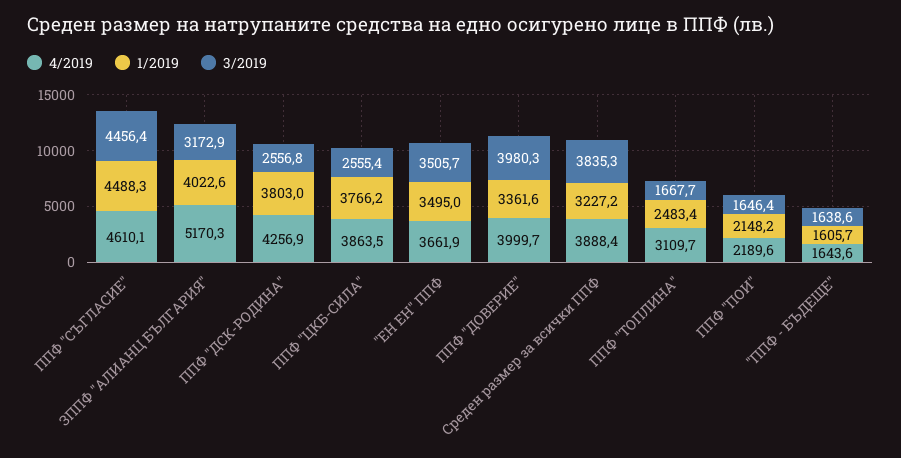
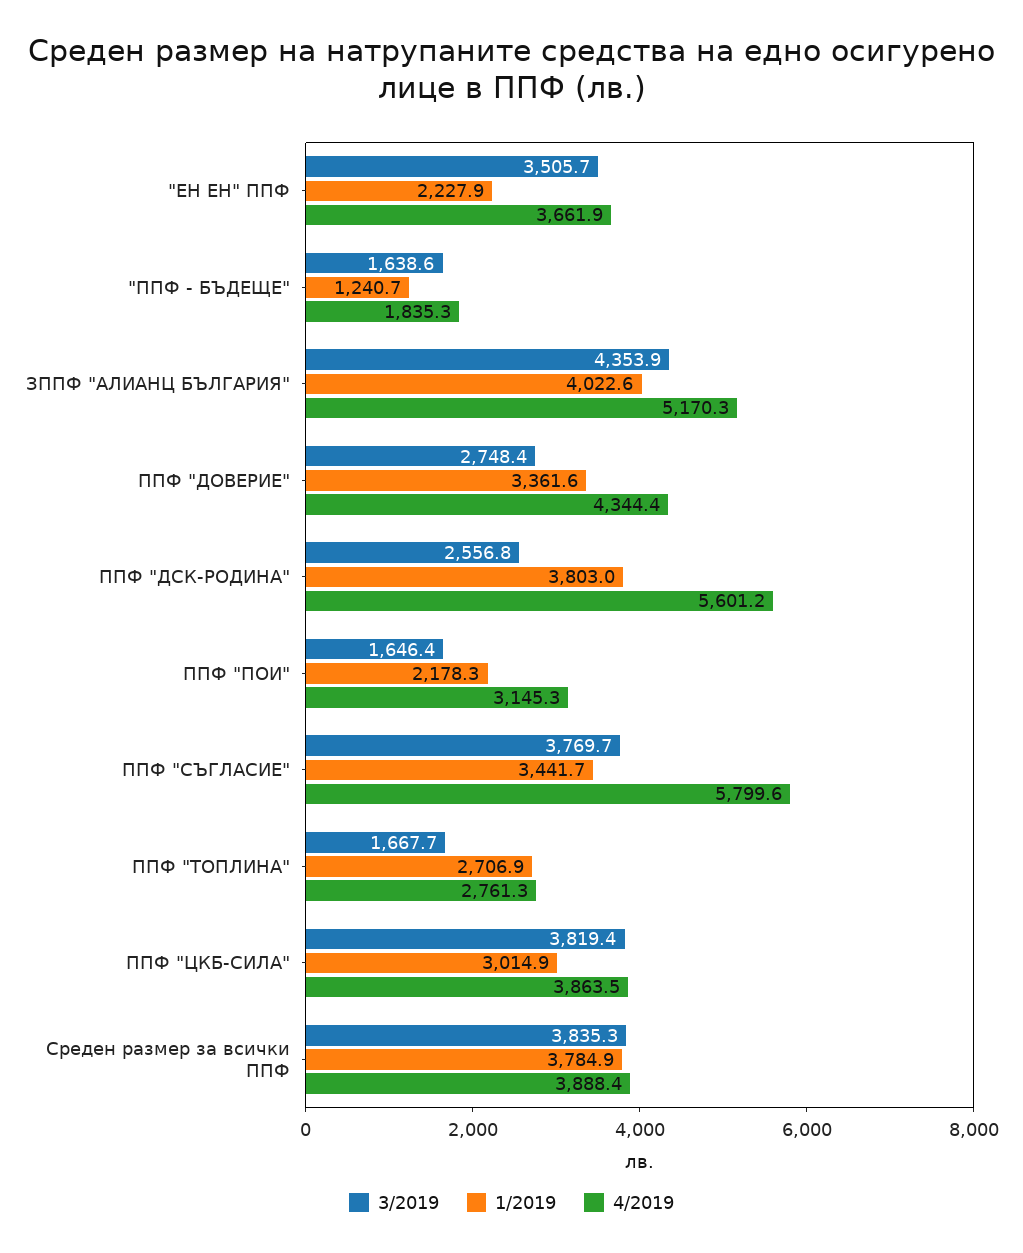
4/2019, ППФ "СЪГЛАСИЕ": 4610.1 -> 5799.6
1/2019, ППФ "СЪГЛАСИЕ": 4488.3 -> 3441.7
3/2019, ППФ "СЪГЛАСИЕ": 4456.4 -> 3769.7
3/2019, ЗППФ "АЛИАНЦ БЪЛГАРИЯ": 3172.9 -> 4353.9
4/2019, ППФ "ДСК-РОДИНА": 4256.9 -> 5601.2
1/2019, ППФ "ЦКБ-СИЛА": 3766.2 -> 3014.9
3/2019, ППФ "ЦКБ-СИЛА": 2555.4 -> 3819.4
1/2019, "ЕН ЕН" ППФ: 3495 -> 2227.9
4/2019, ППФ "ДОВЕРИЕ": 3999.7 -> 4344.4
3/2019, ППФ "ДОВЕРИЕ": 3980.3 -> 2748.4
1/2019, Среден размер за всички ППФ: 3227.2 -> 3784.9
4/2019, ППФ "ТОПЛИНА": 3109.7 -> 2761.3
1/2019, ППФ "ТОПЛИНА": 2483.4 -> 2706.9
4/2019, ППФ "ПОИ": 2189.6 -> 3145.3
1/2019, ППФ "ПОИ": 2148.2 -> 2178.3
4/2019, "ППФ - БЪДЕЩЕ": 1643.6 -> 1835.3
1/2019, "ППФ - БЪДЕЩЕ": 1605.7 -> 1240.7

